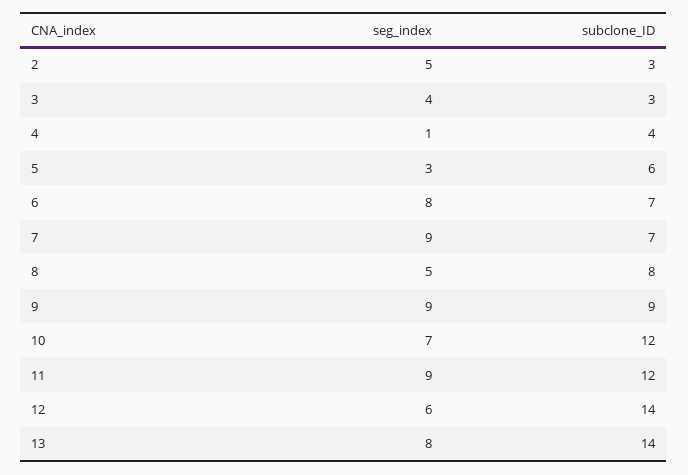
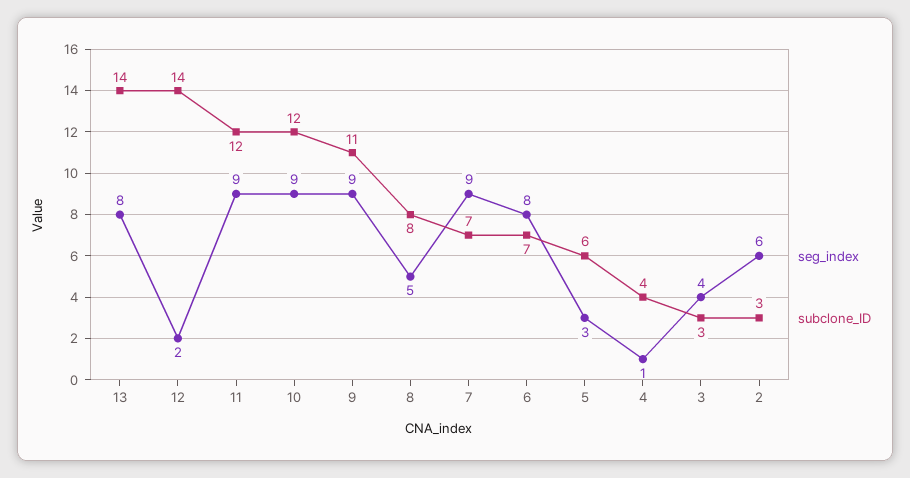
seg_index, 2: 5 -> 6
subclone_ID, 9: 9 -> 11
seg_index, 10: 7 -> 9
seg_index, 12: 6 -> 2

